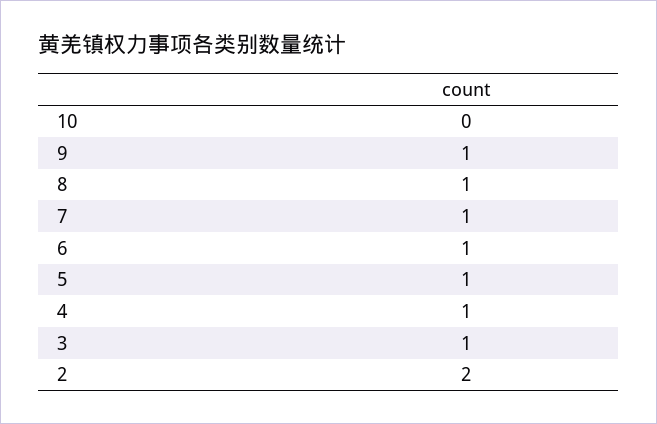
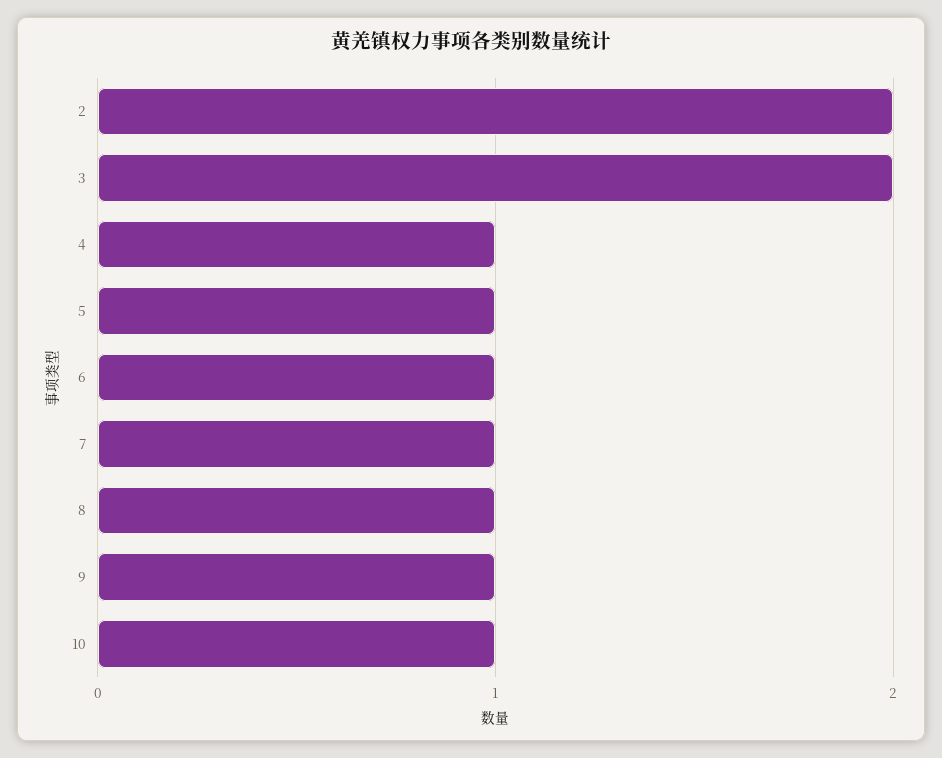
10: 0 -> 1
3: 1 -> 2

